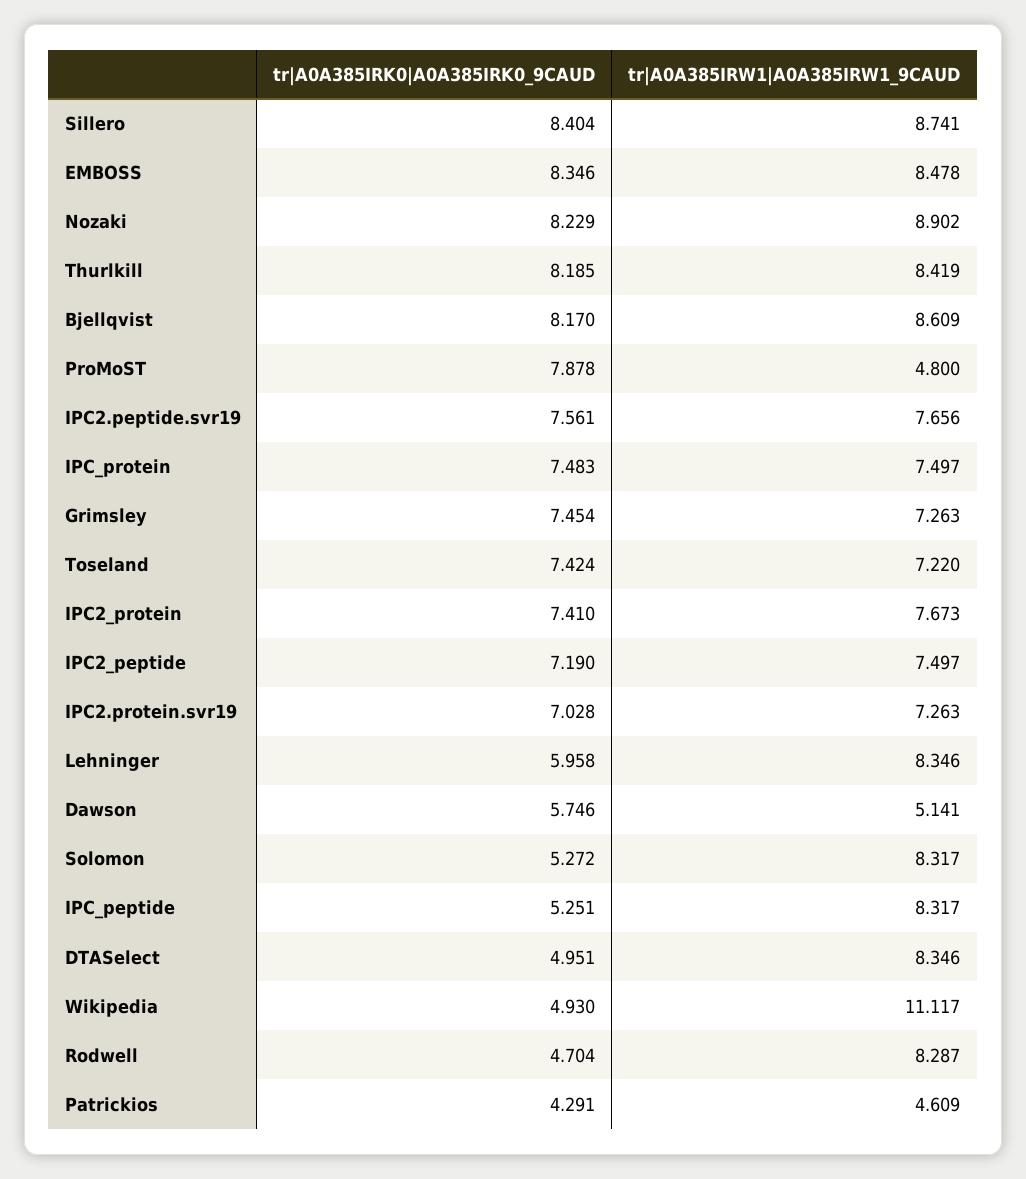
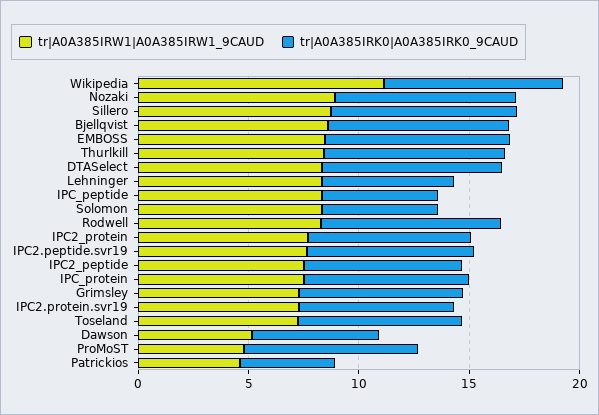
tr|A0A385IRK0|A0A385IRK0_9CAUD, DTASelect: 4.951 -> 8
tr|A0A385IRK0|A0A385IRK0_9CAUD, Wikipedia: 4.93 -> 8
tr|A0A385IRK0|A0A385IRK0_9CAUD, Rodwell: 4.704 -> 8

